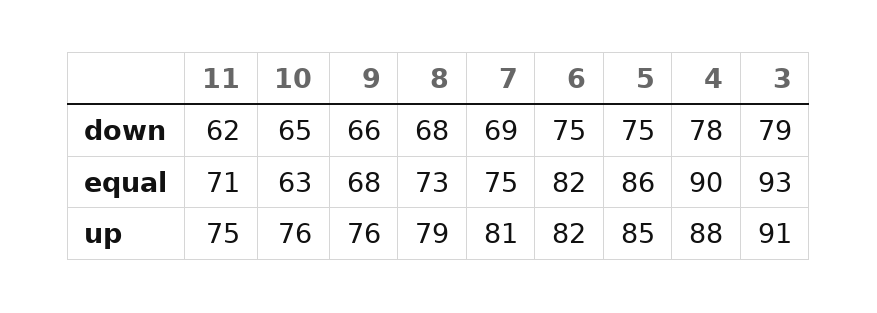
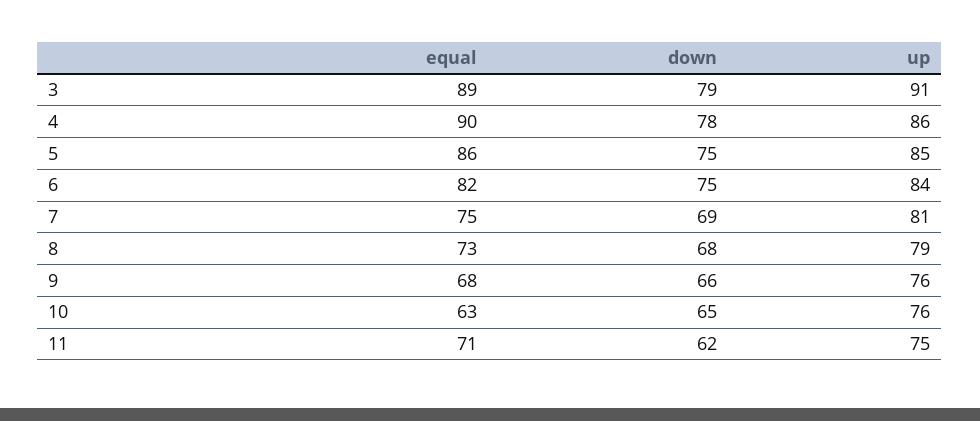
3, equal: 93 -> 89
6, up: 82 -> 84
4, up: 88 -> 86

